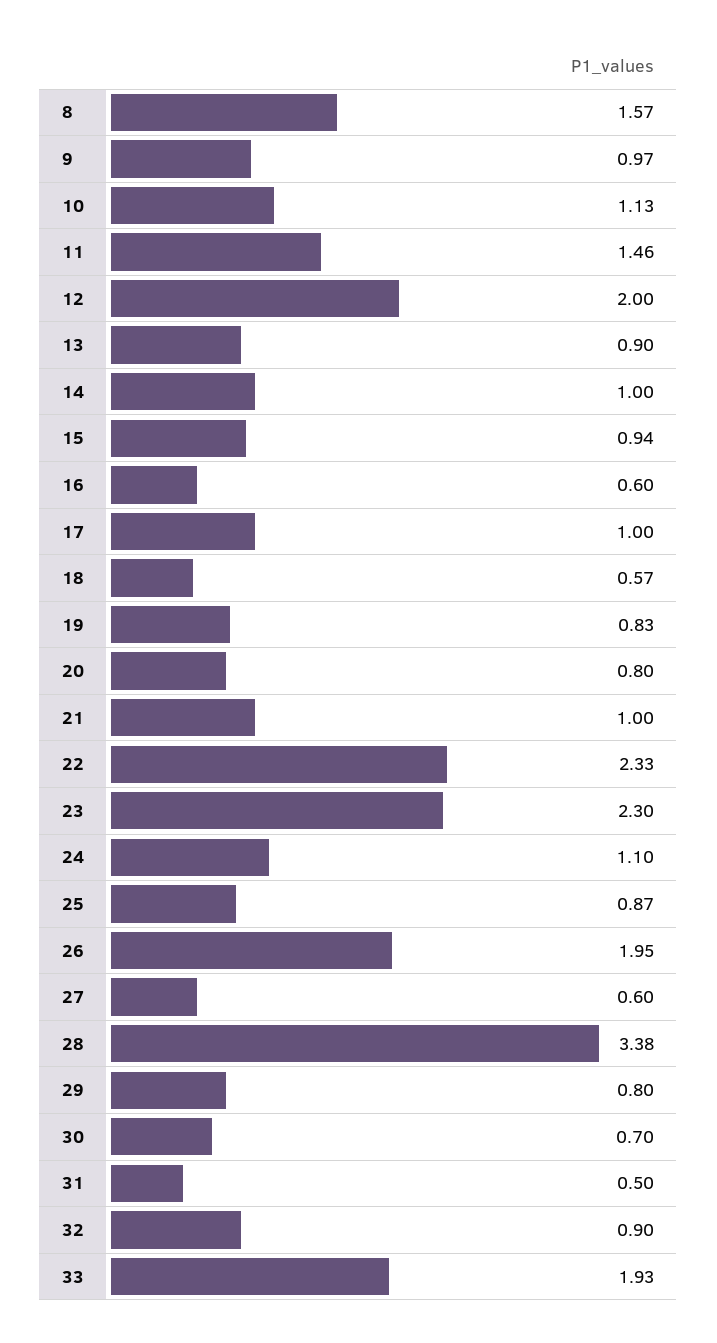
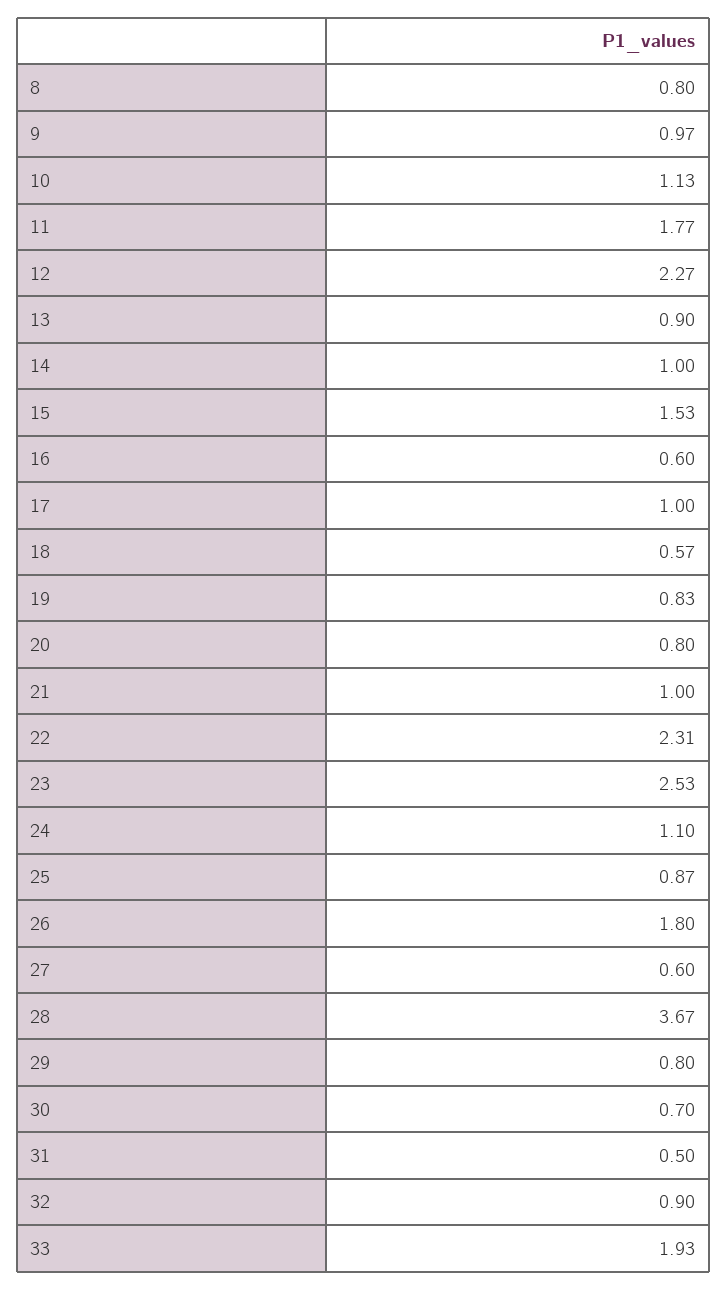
8: 1.57 -> 0.8
11: 1.46 -> 1.77
12: 2 -> 2.27
15: 0.94 -> 1.53
22: 2.33 -> 2.31
23: 2.3 -> 2.53
26: 1.95 -> 1.8
28: 3.38 -> 3.67

